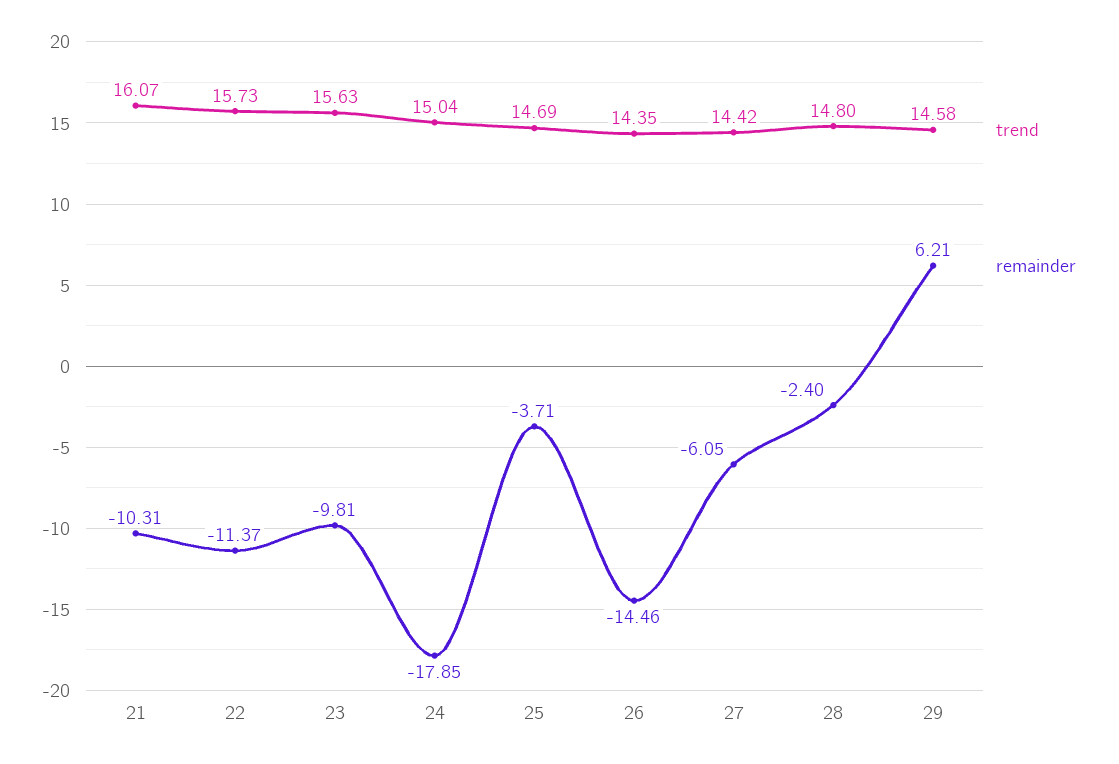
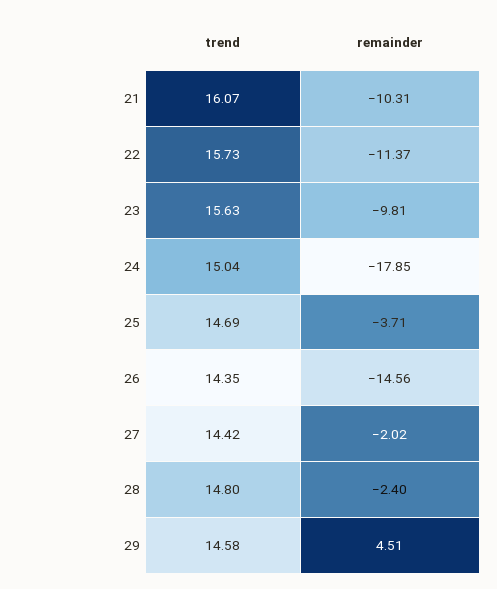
remainder, 26: -14.46 -> -14.56
remainder, 27: -6.05 -> -2.02
remainder, 29: 6.21 -> 4.51

